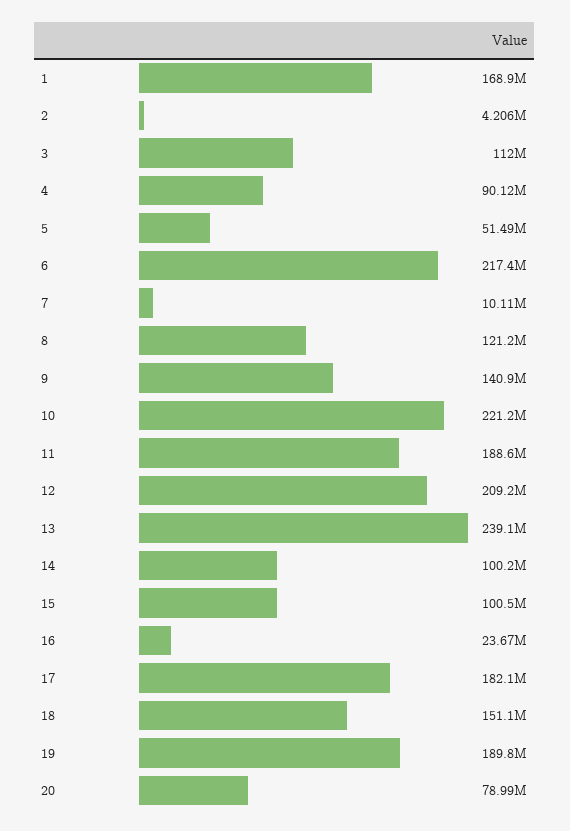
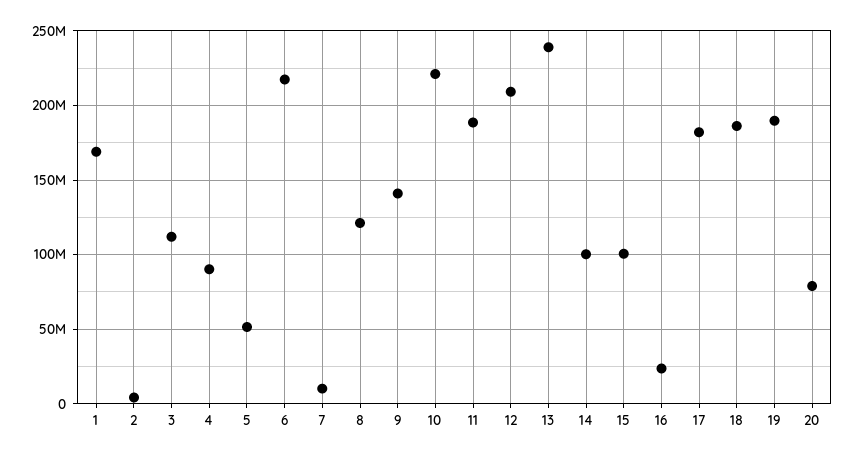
18: 151100000 -> 185000000

